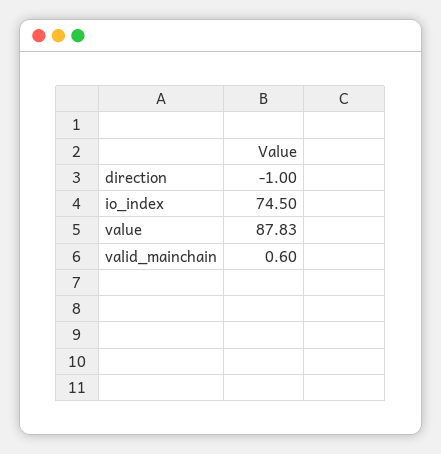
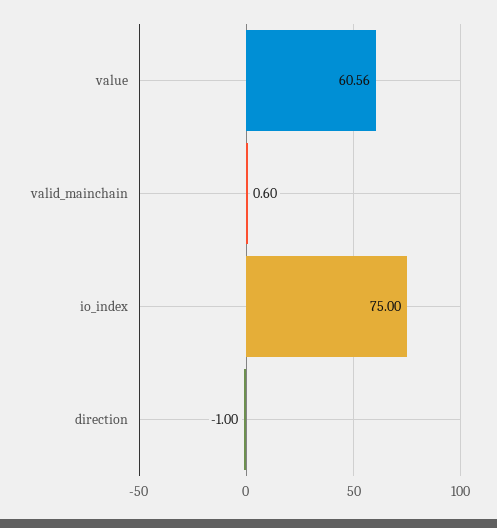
io_index: 74.5 -> 75
value: 87.83 -> 60.56

